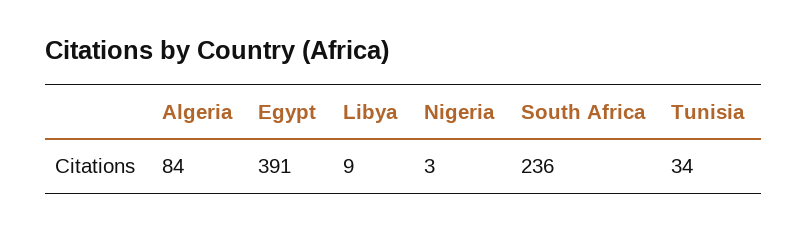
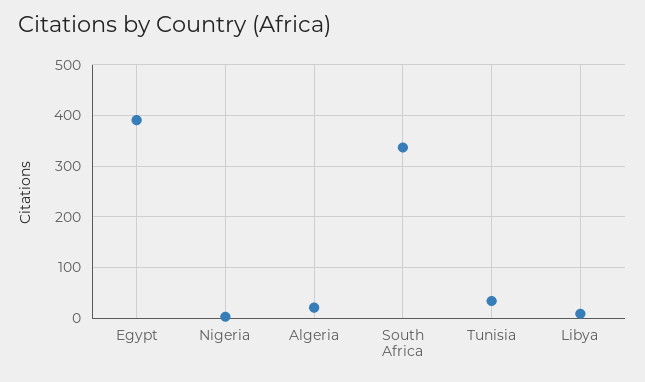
Algeria: 84 -> 20
South Africa: 236 -> 340

